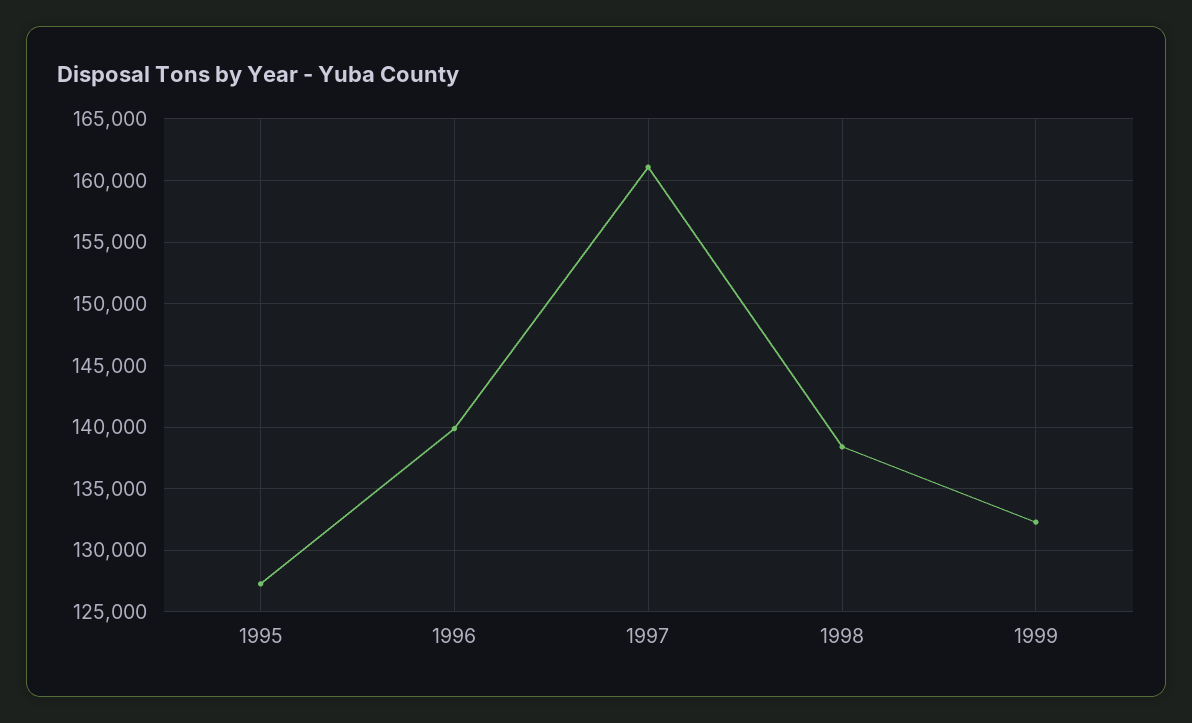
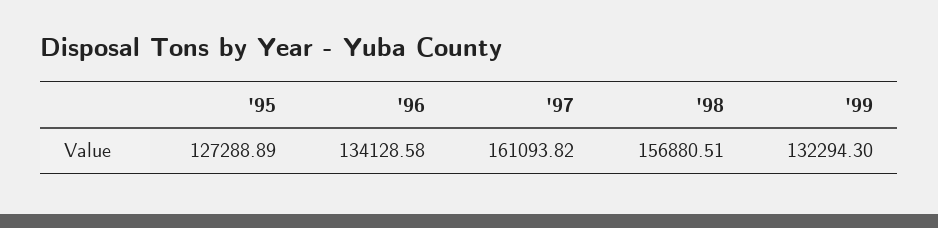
1996: 140000 -> 134128.58
1998: 138500 -> 156880.51

